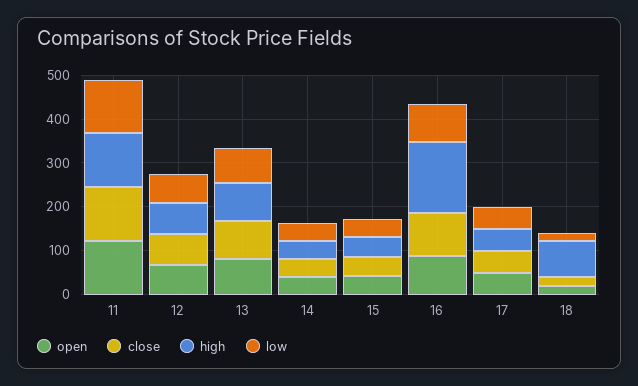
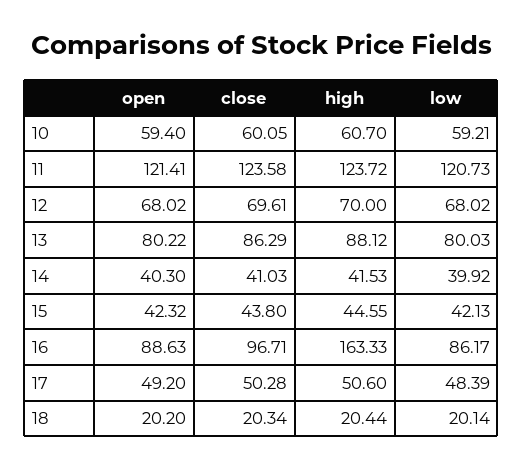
high, 18: 80 -> 20.44
open, 10: none -> 59.4
close, 10: none -> 60.05
high, 10: none -> 60.7
low, 10: none -> 59.21

